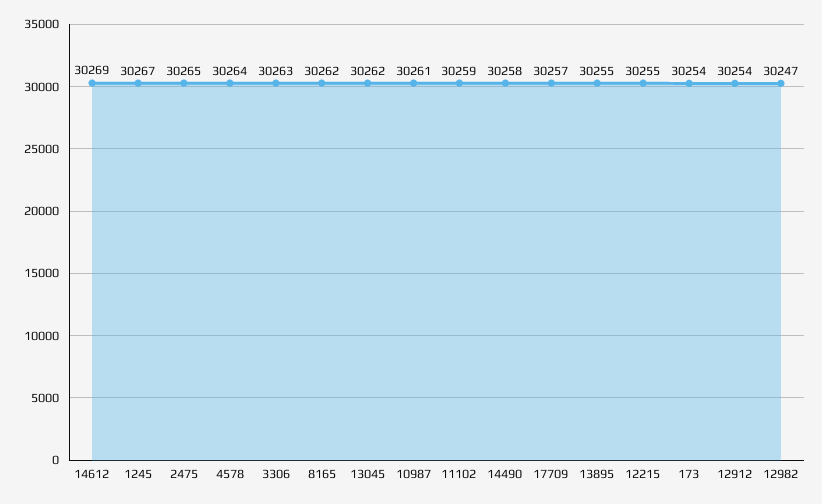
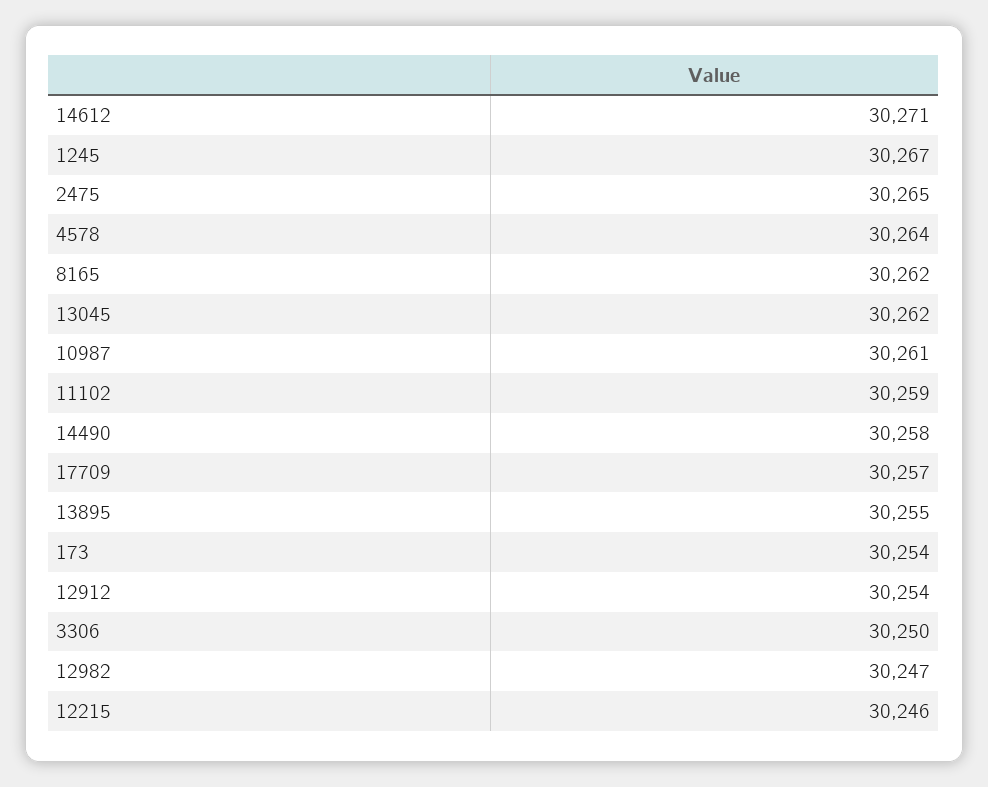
14612: 30269 -> 30271
3306: 30263 -> 30250
12215: 30255 -> 30246

